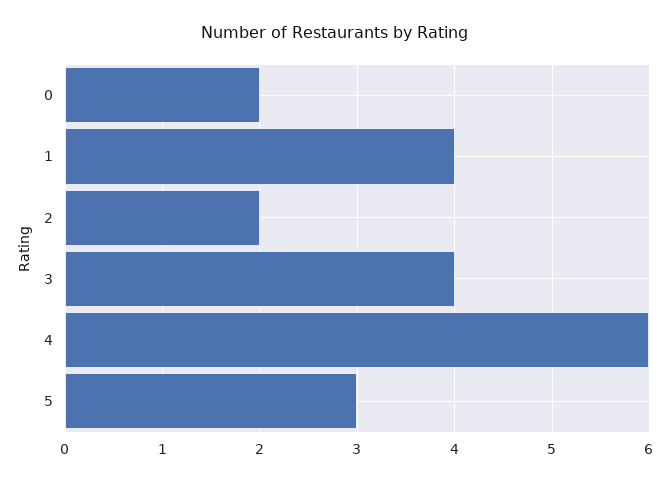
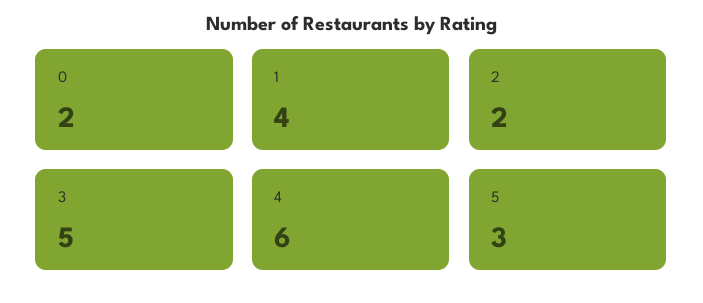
3: 4 -> 5

